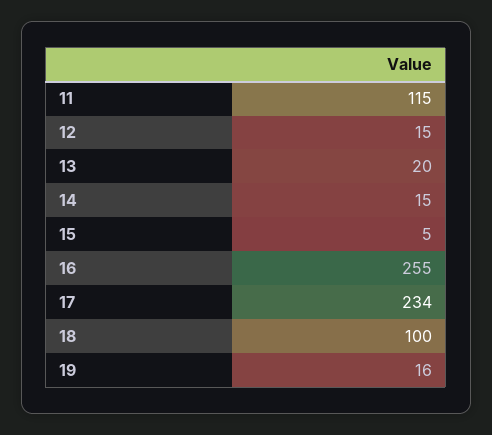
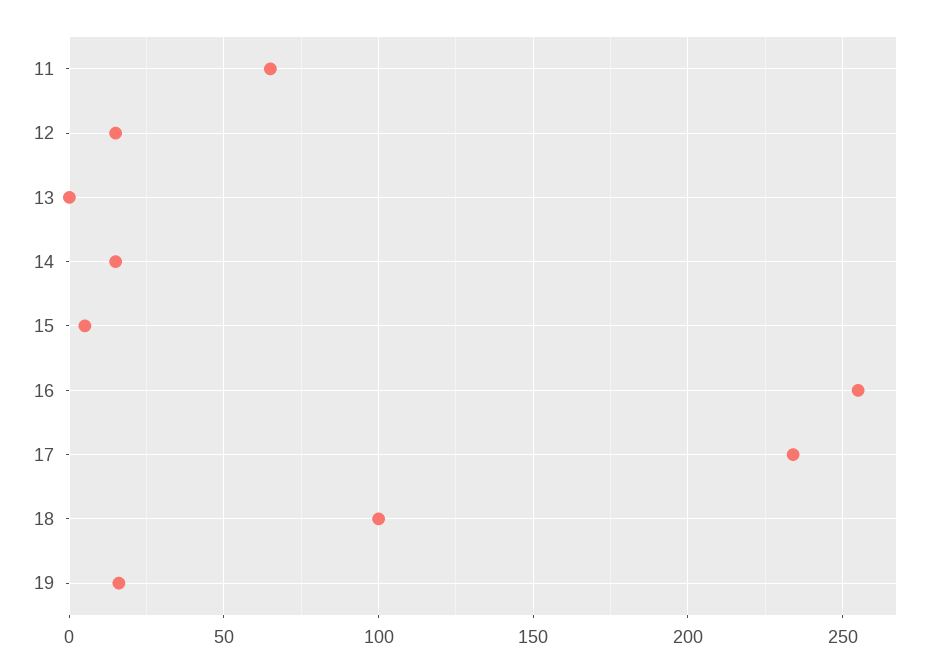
11: 115 -> 65
13: 20 -> 0

